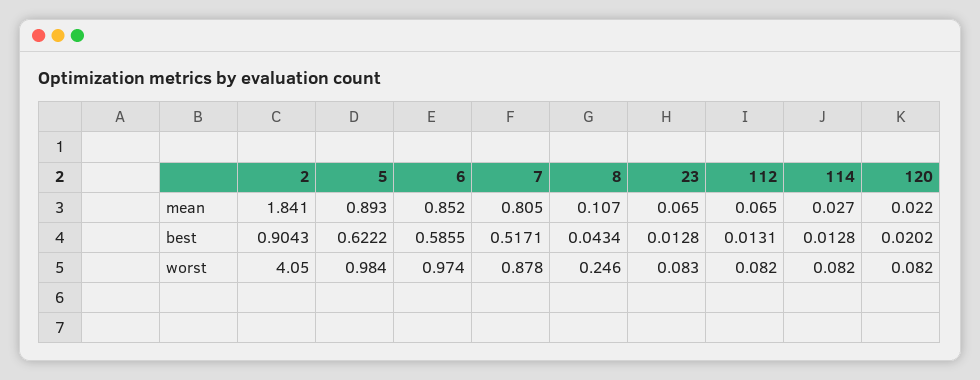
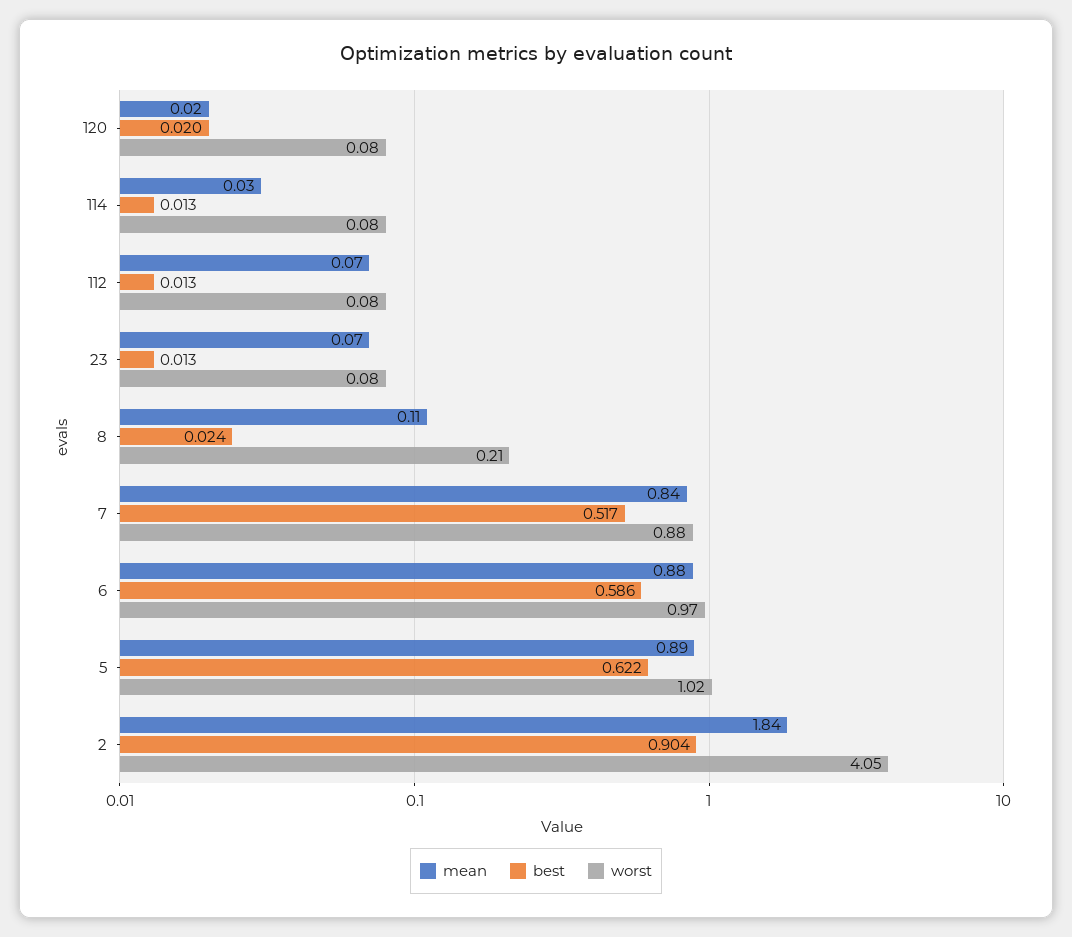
mean, 6: 0.852 -> 0.88
mean, 7: 0.805 -> 0.84
best, 8: 0.0434 -> 0.024
worst, 5: 0.984 -> 1.02
worst, 8: 0.246 -> 0.21

